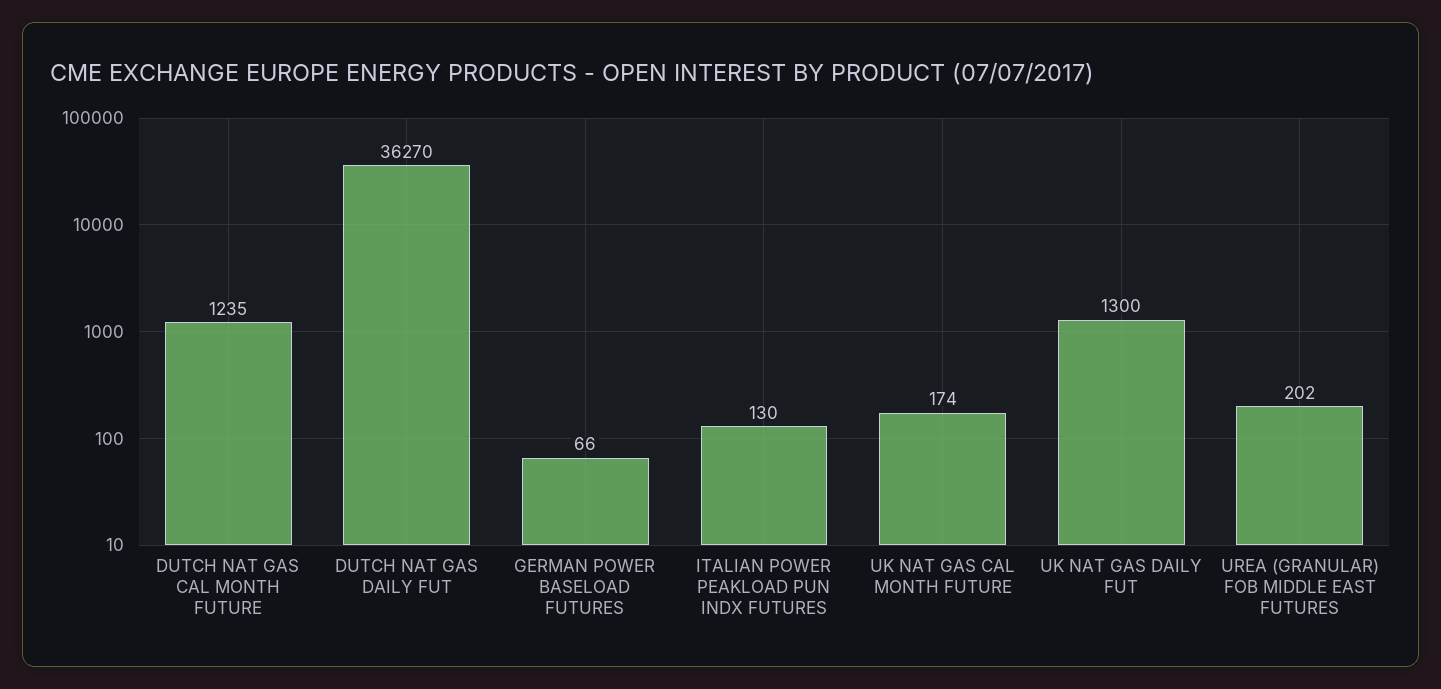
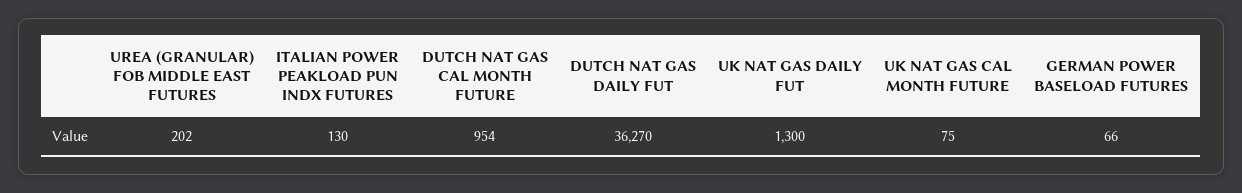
DUTCH NAT GAS CAL MONTH FUTURE: 1235 -> 954
UK NAT GAS CAL MONTH FUTURE: 174 -> 75

